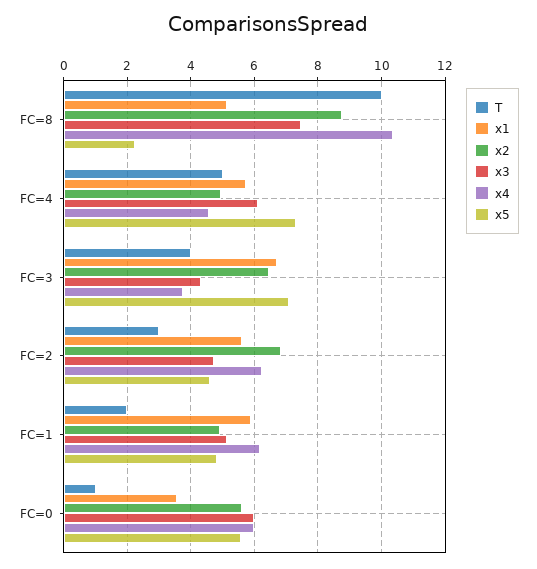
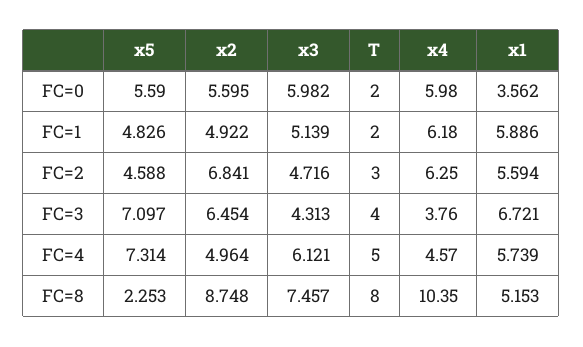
T, FC=8: 10 -> 8
T, FC=0: 1 -> 2

